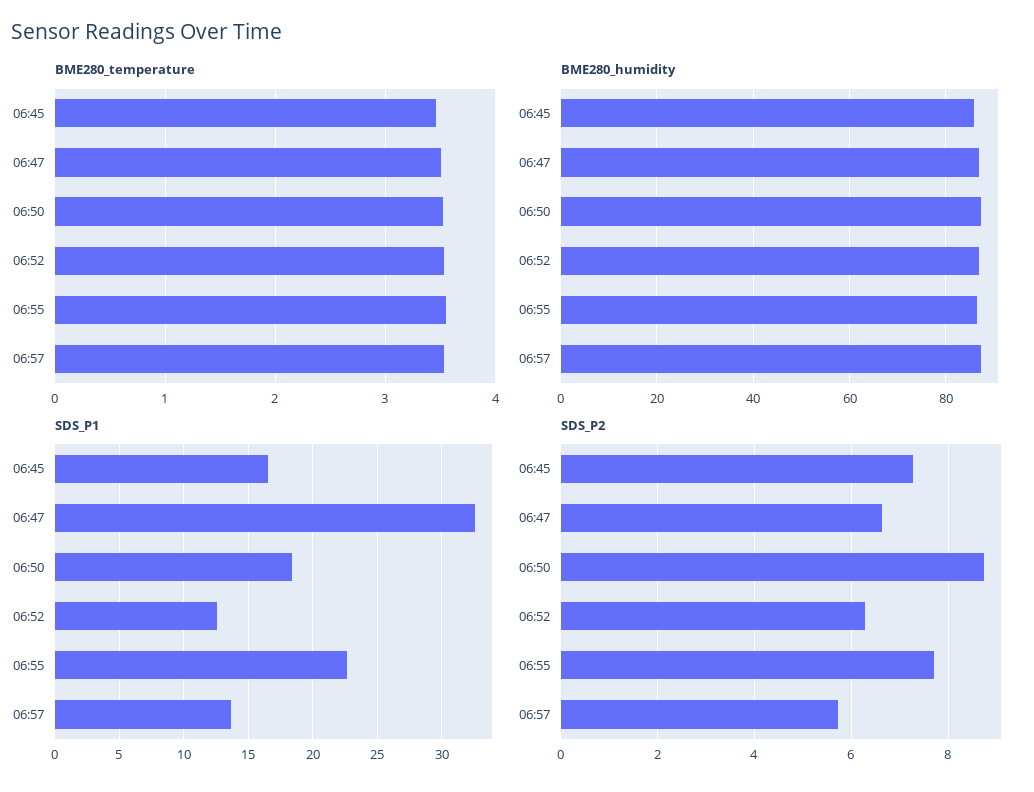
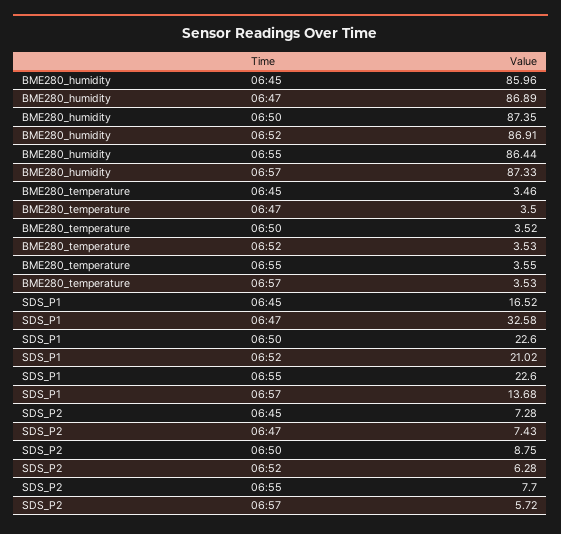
SDS_P1, 06:50: 18.5 -> 22.6
SDS_P1, 06:52: 12.5 -> 21.02
SDS_P2, 06:47: 6.6 -> 7.43

